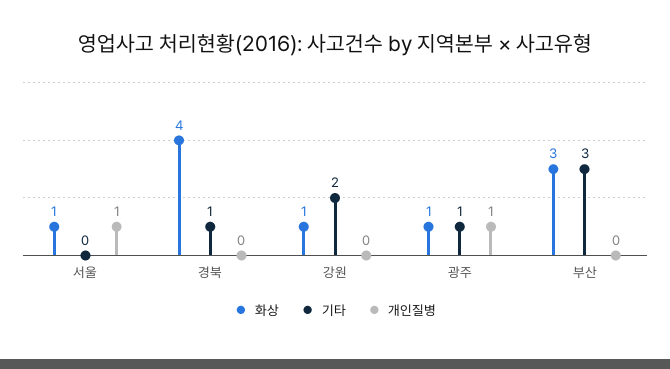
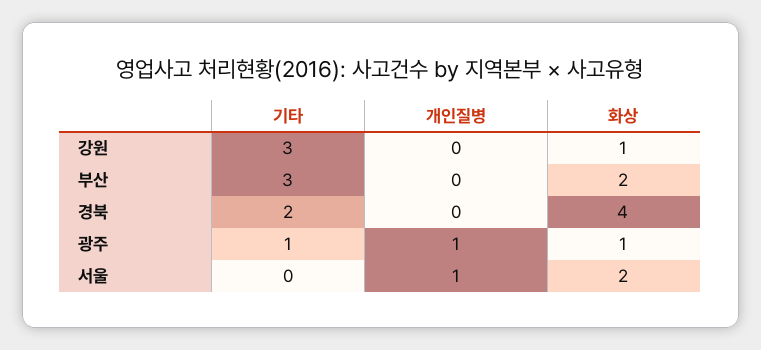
화상, 서울: 1 -> 2
기타, 경북: 1 -> 2
기타, 강원: 2 -> 3
화상, 부산: 3 -> 2

